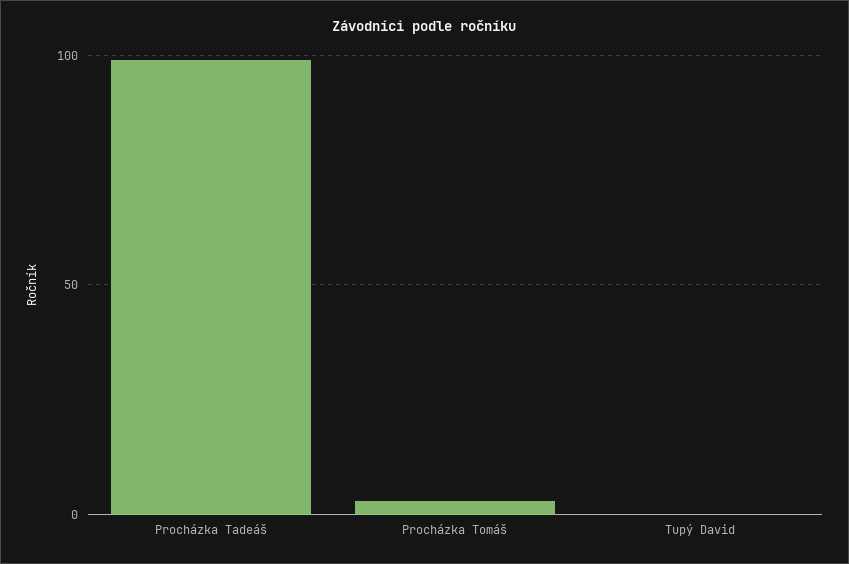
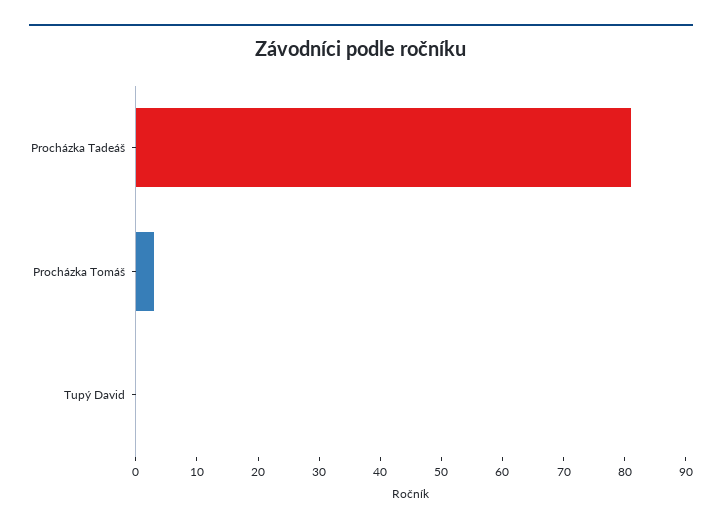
Procházka Tadeáš: 100 -> 80

